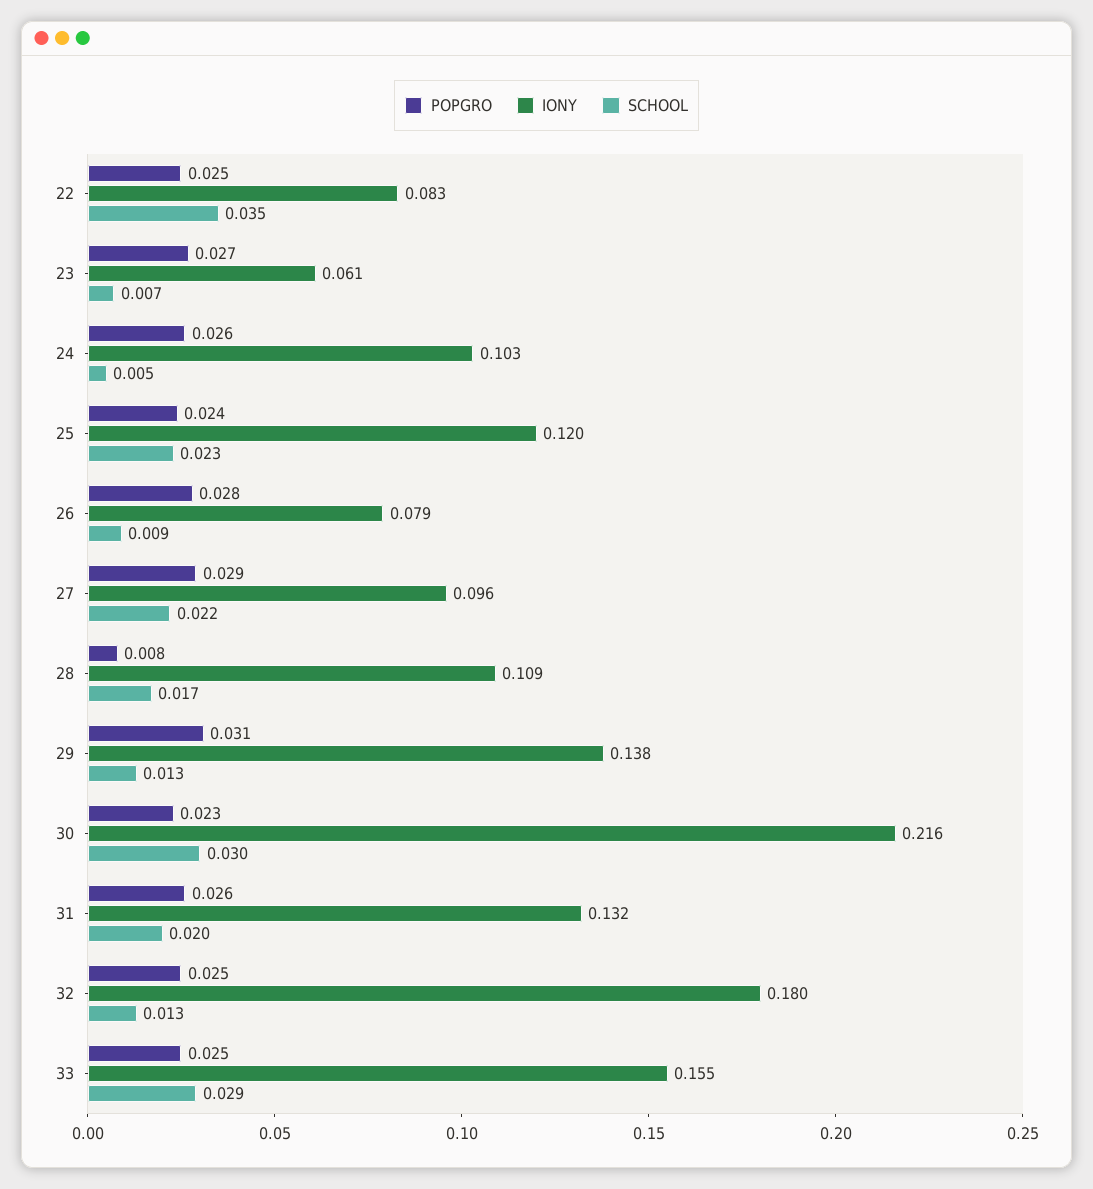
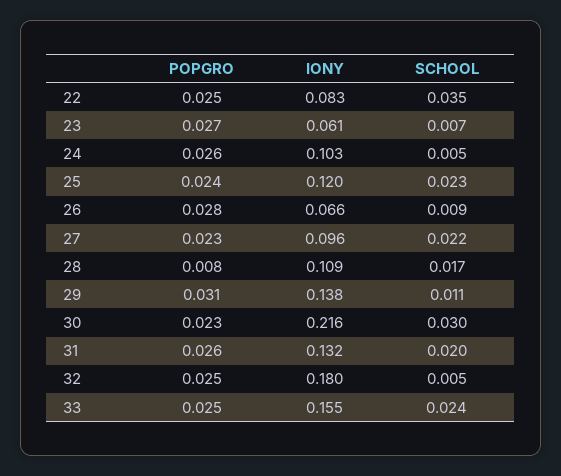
IONY, 26: 0.079 -> 0.066
POPGRO, 27: 0.029 -> 0.023
SCHOOL, 29: 0.013 -> 0.011
SCHOOL, 32: 0.013 -> 0.005
SCHOOL, 33: 0.029 -> 0.024

